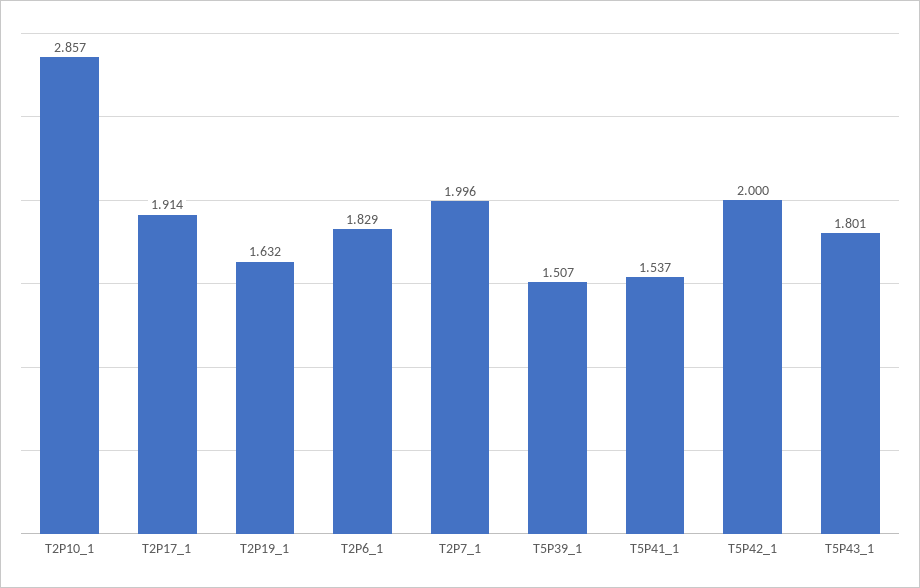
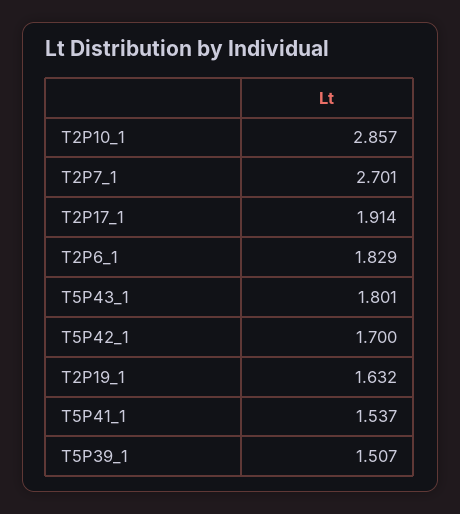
T2P7_1: 1.996 -> 2.701
T5P42_1: 2 -> 1.7

